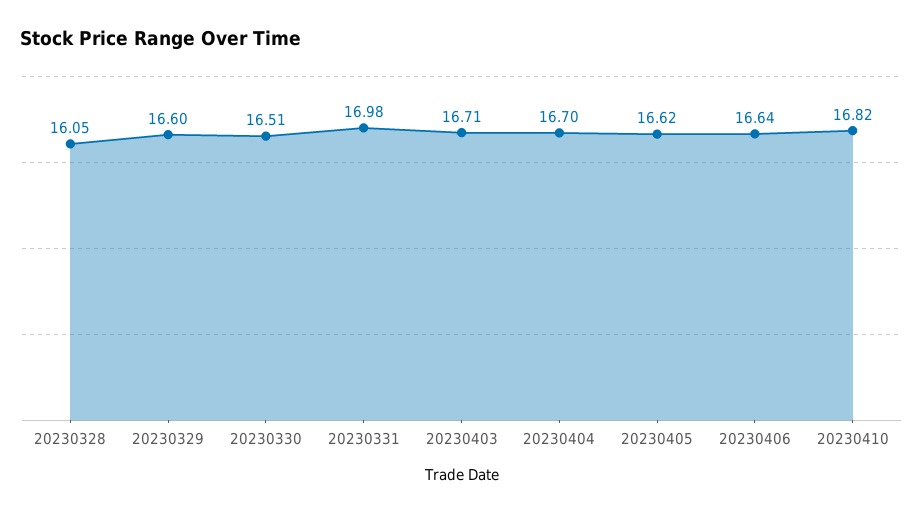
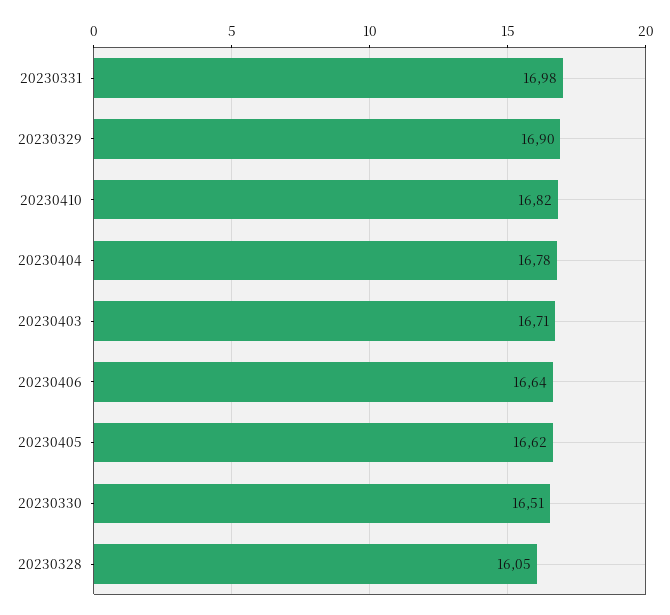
20230329: 16.6 -> 16.9
20230404: 16.7 -> 16.78

